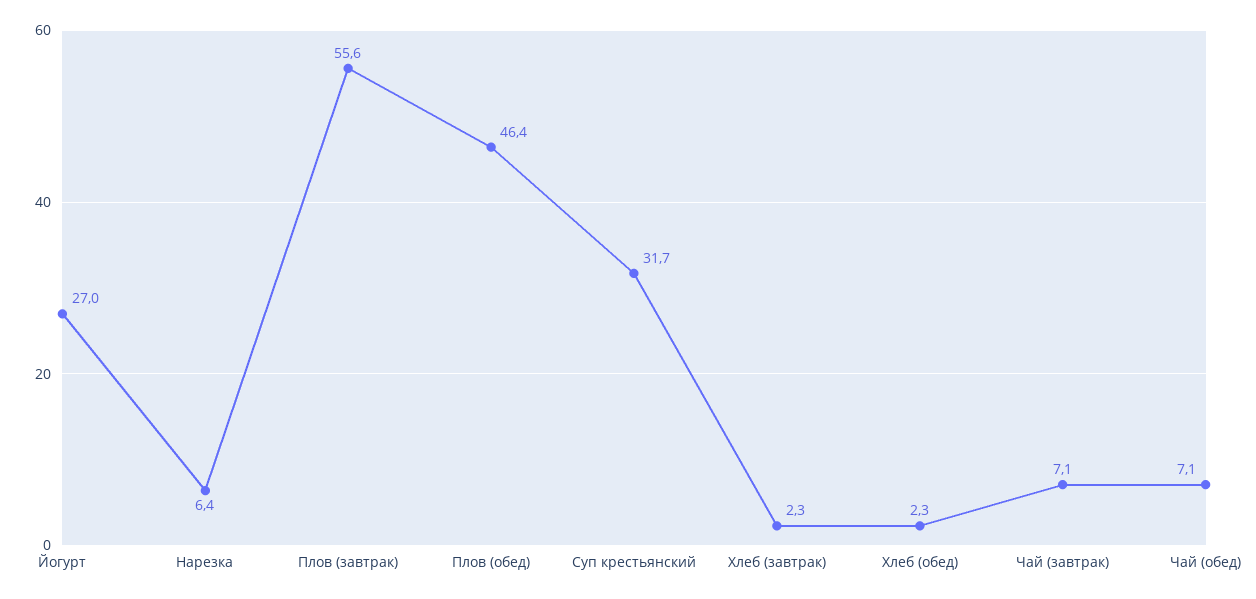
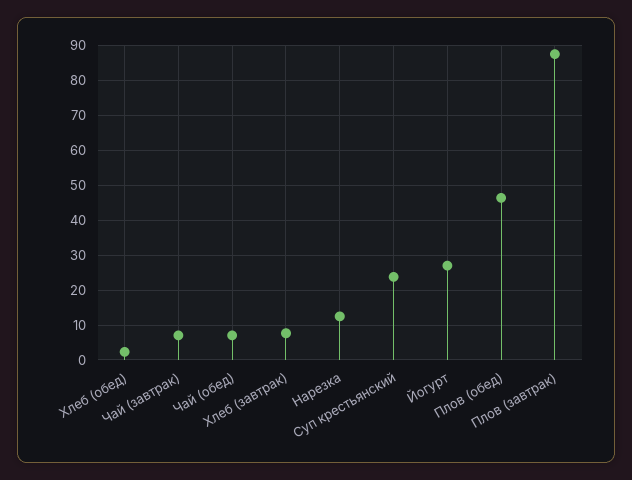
Нарезка: 6.4 -> 12
Плов (завтрак): 55.6 -> 88
Суп крестьянский: 31.7 -> 24
Хлеб (завтрак): 2.3 -> 8

